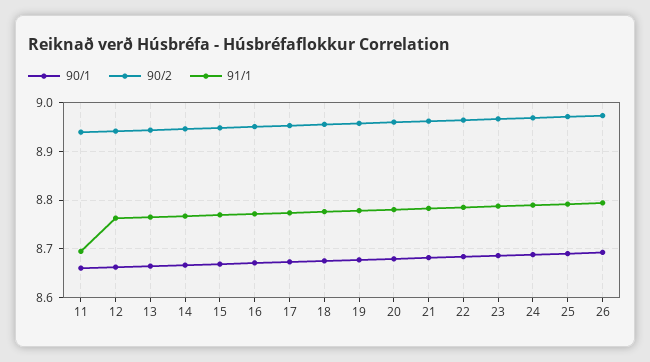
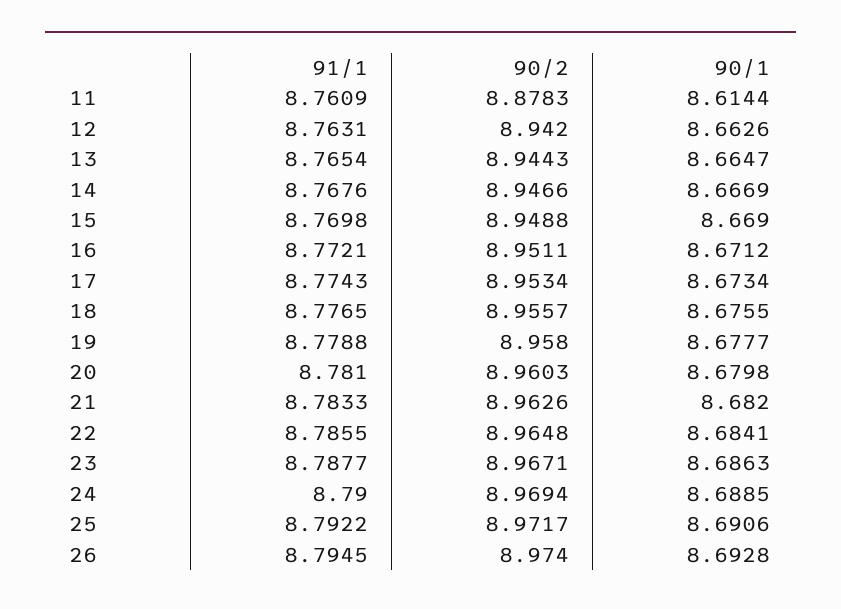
90/1, 11: 8.66 -> 8.6144
90/2, 11: 8.94 -> 8.8783
91/1, 11: 8.7 -> 8.7609

